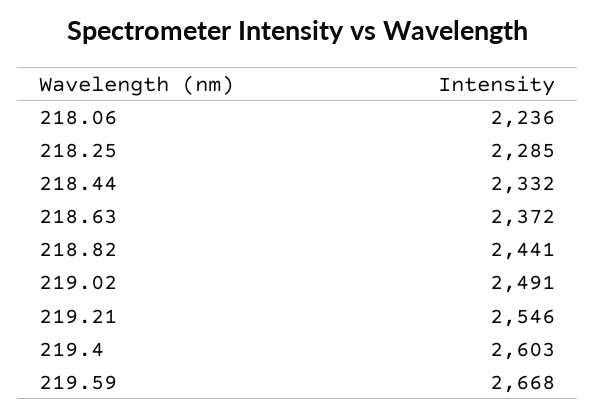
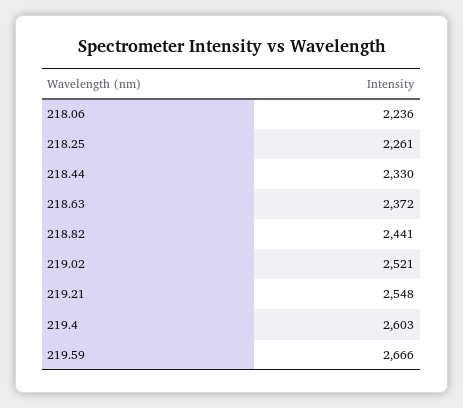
218.25: 2285 -> 2261
218.44: 2332 -> 2330
219.02: 2491 -> 2521
219.21: 2546 -> 2548
219.59: 2668 -> 2666

